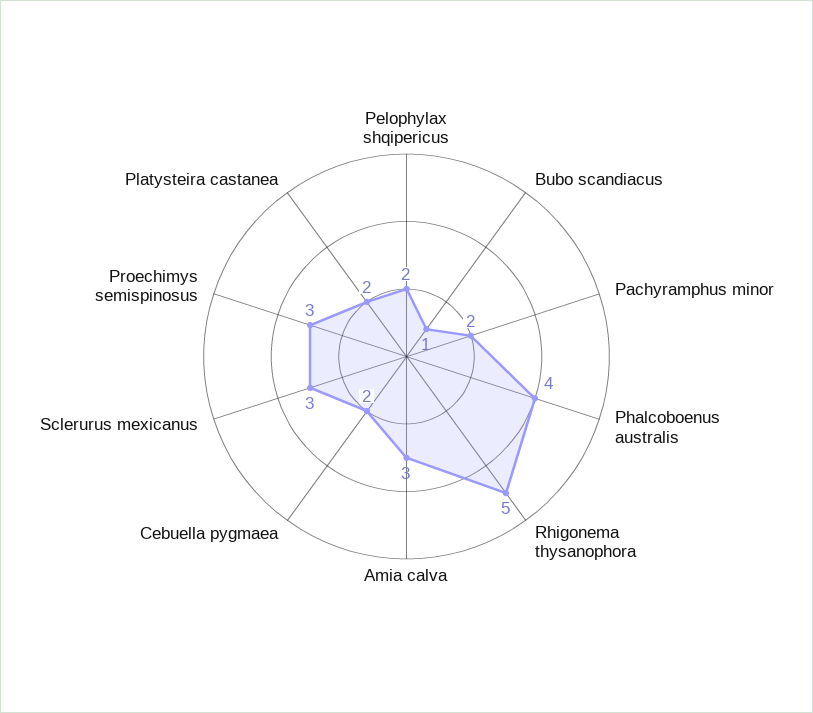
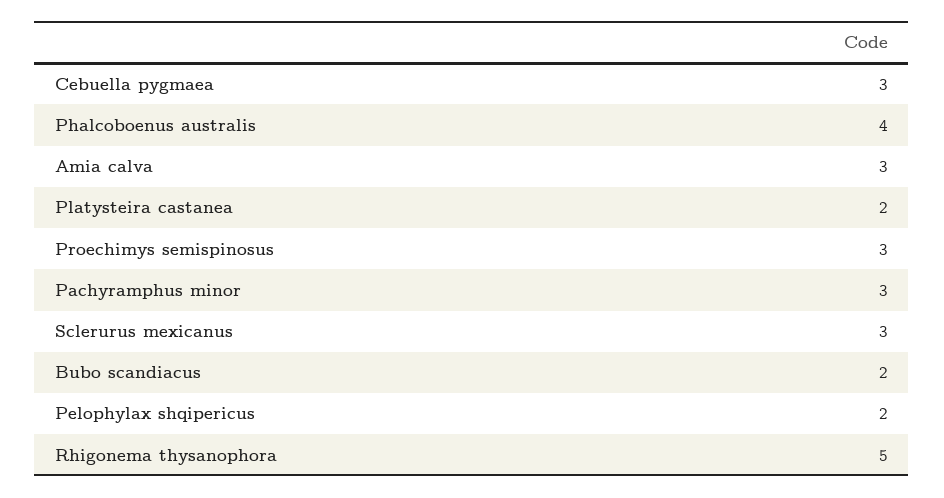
Bubo scandiacus: 1 -> 2
Pachyramphus minor: 2 -> 3
Cebuella pygmaea: 2 -> 3

